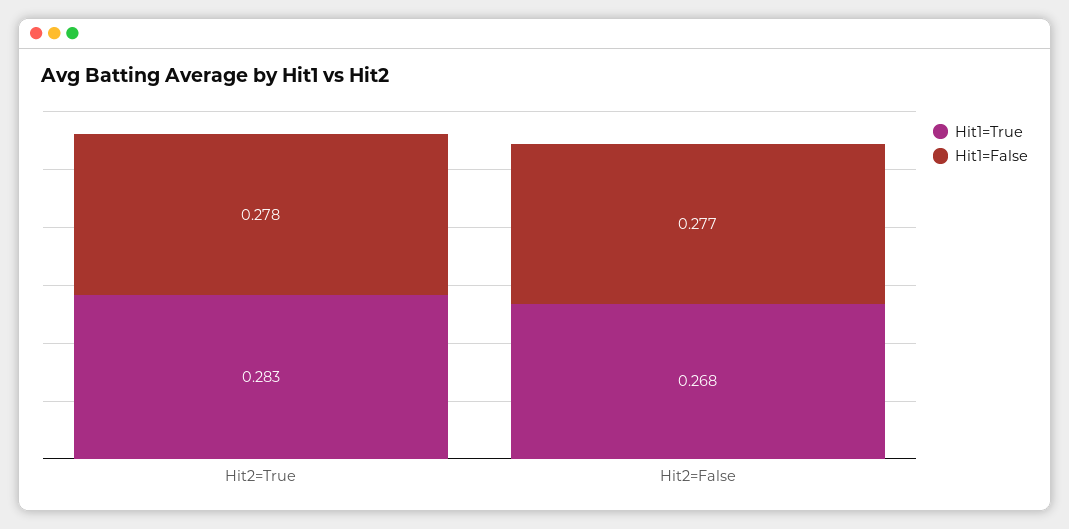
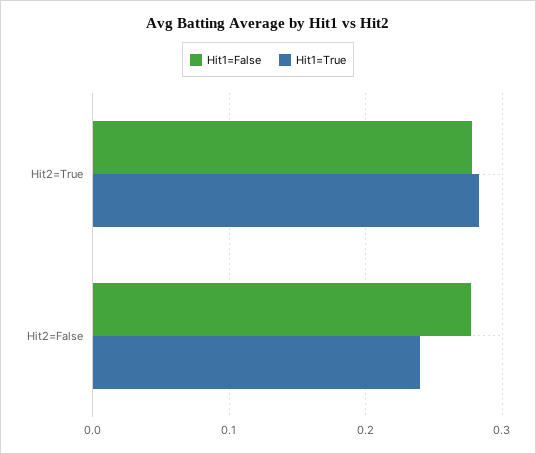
Hit1=True, Hit2=False: 0.268 -> 0.24

